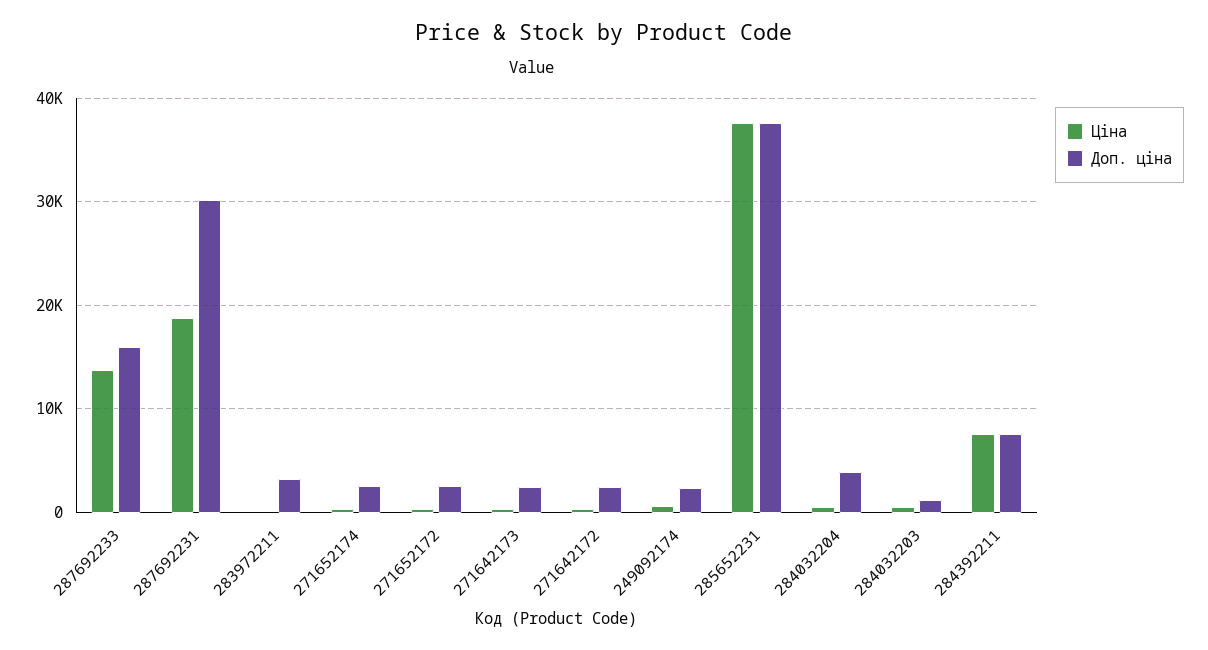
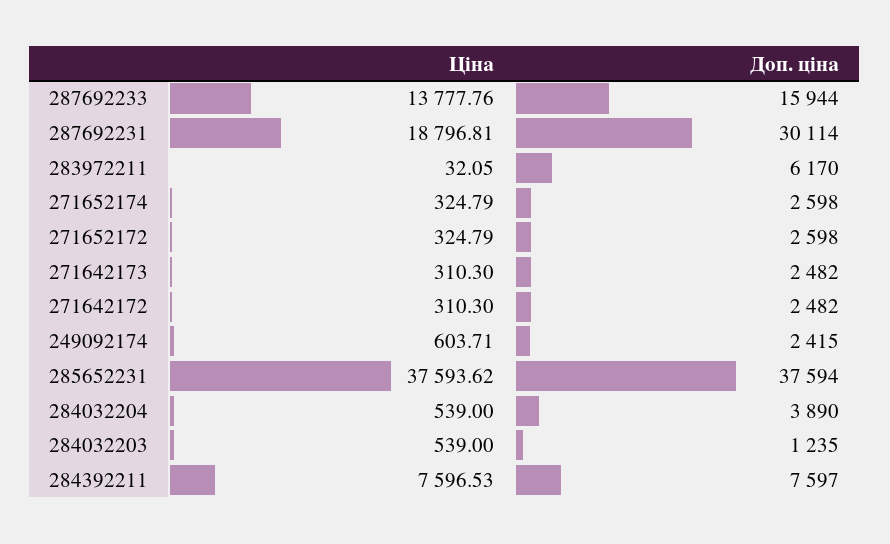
Доп. ціна, 283972211: 3000 -> 6170

